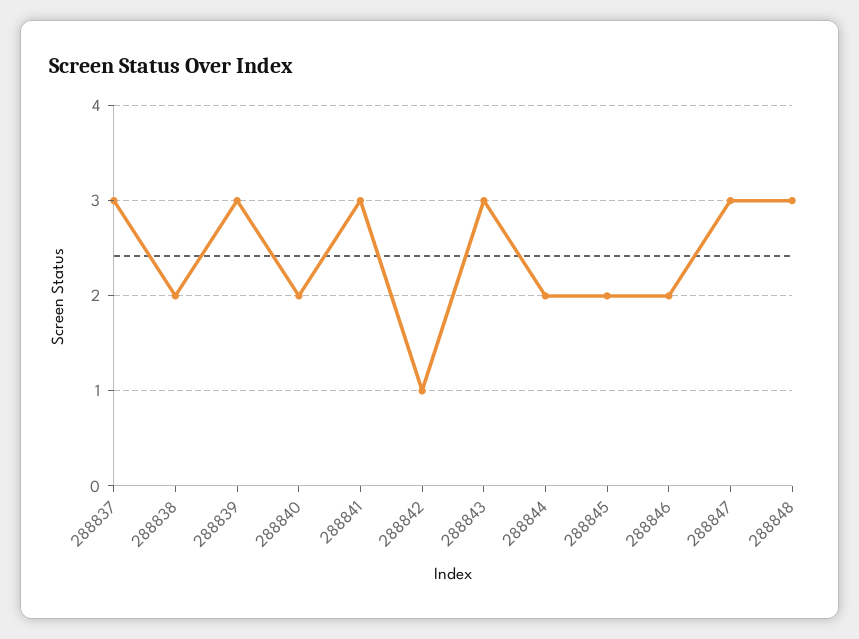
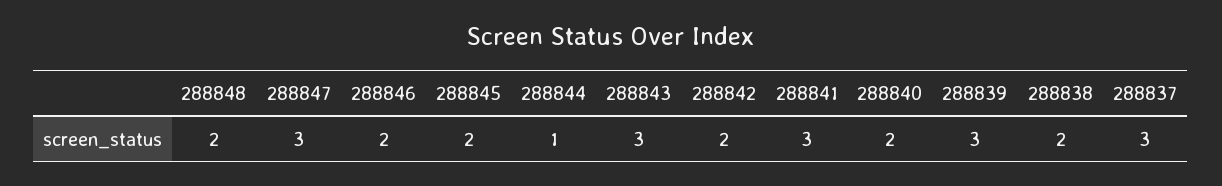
288842: 1 -> 2
288844: 2 -> 1
288848: 3 -> 2

